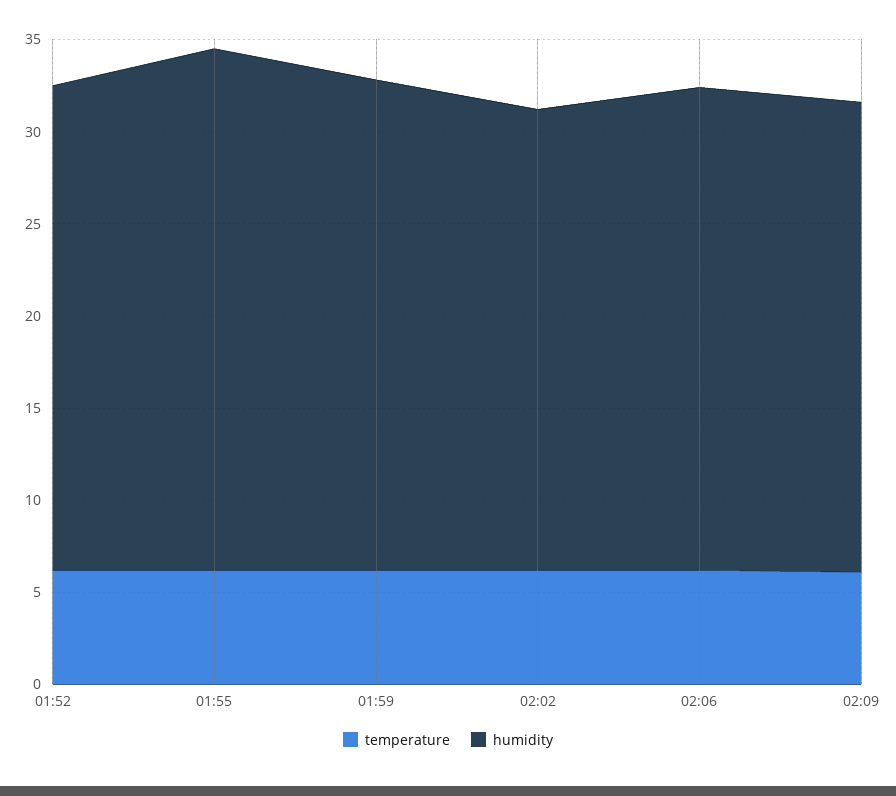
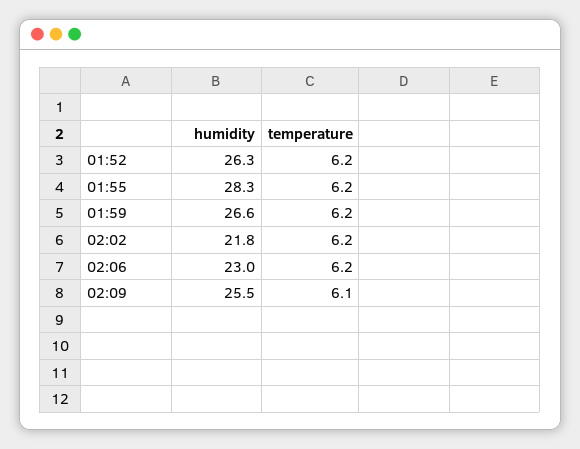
humidity, 02:02: 25 -> 21.8
humidity, 02:06: 26 -> 23

